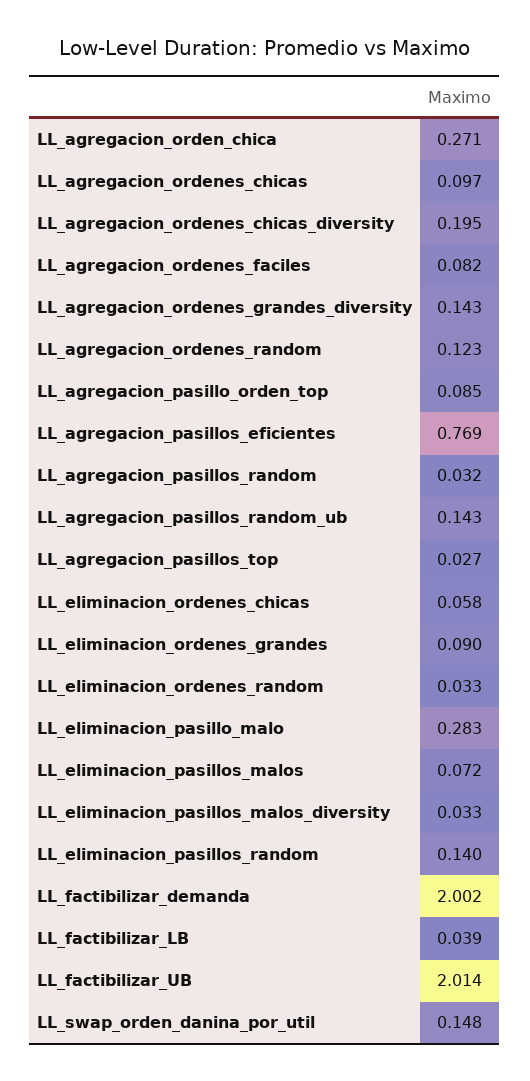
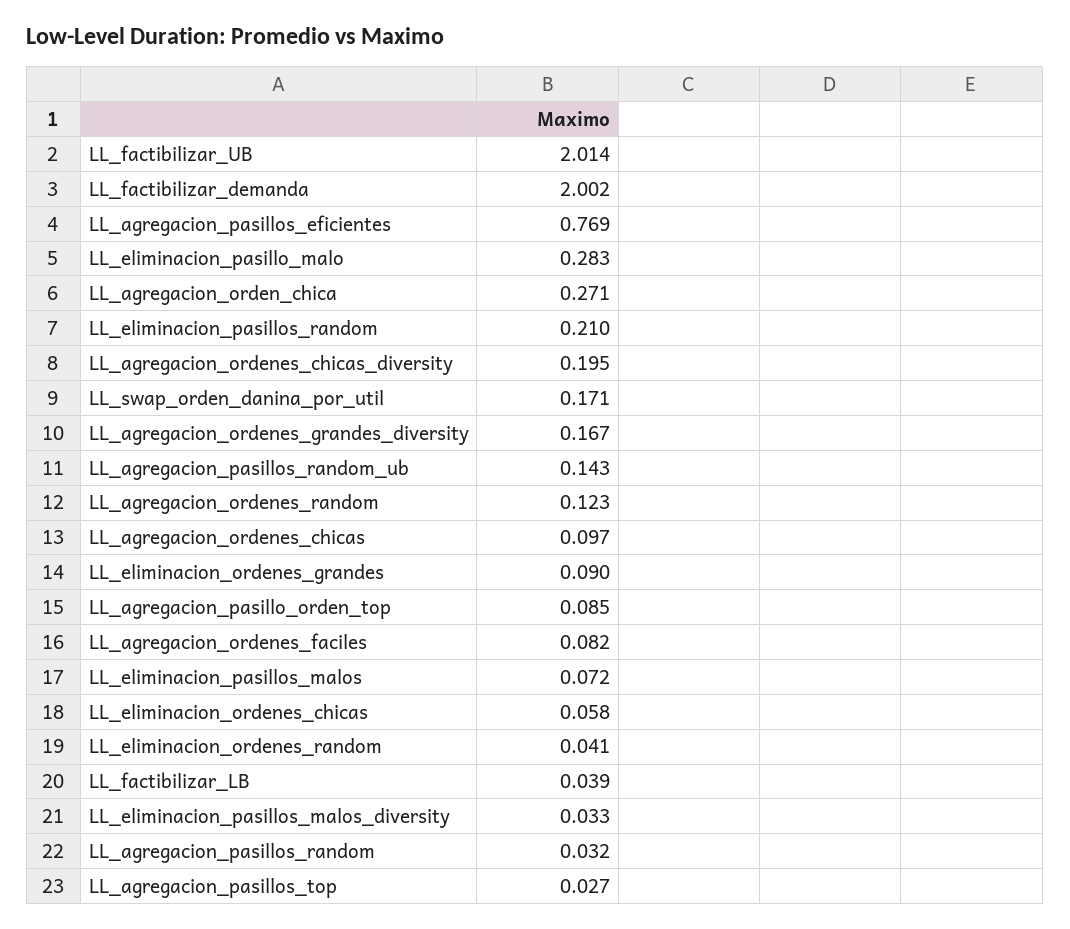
LL_agregacion_ordenes_grandes_diversity: 0.143 -> 0.167
LL_eliminacion_ordenes_random: 0.033 -> 0.041
LL_eliminacion_pasillos_random: 0.14 -> 0.21
LL_swap_orden_danina_por_util: 0.148 -> 0.171

